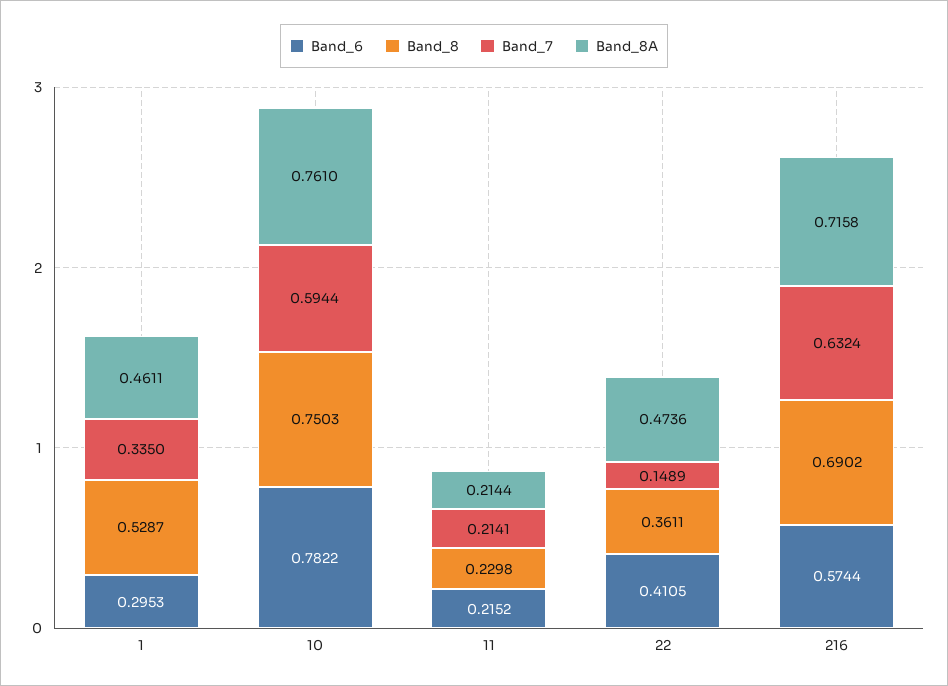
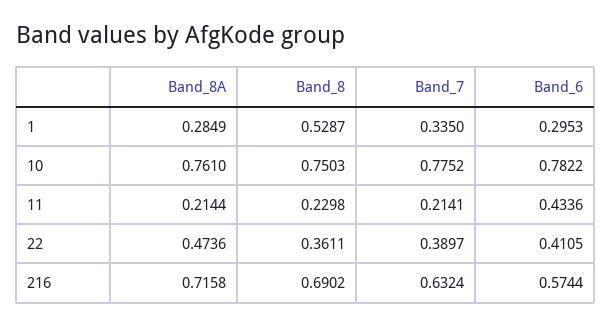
Band_8A, 1: 0.4611 -> 0.2849
Band_7, 10: 0.5944 -> 0.7752
Band_6, 11: 0.2152 -> 0.4336
Band_7, 22: 0.1489 -> 0.3897

